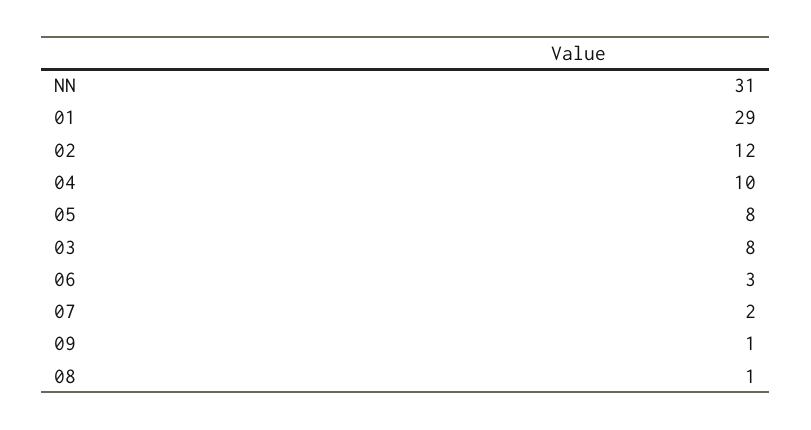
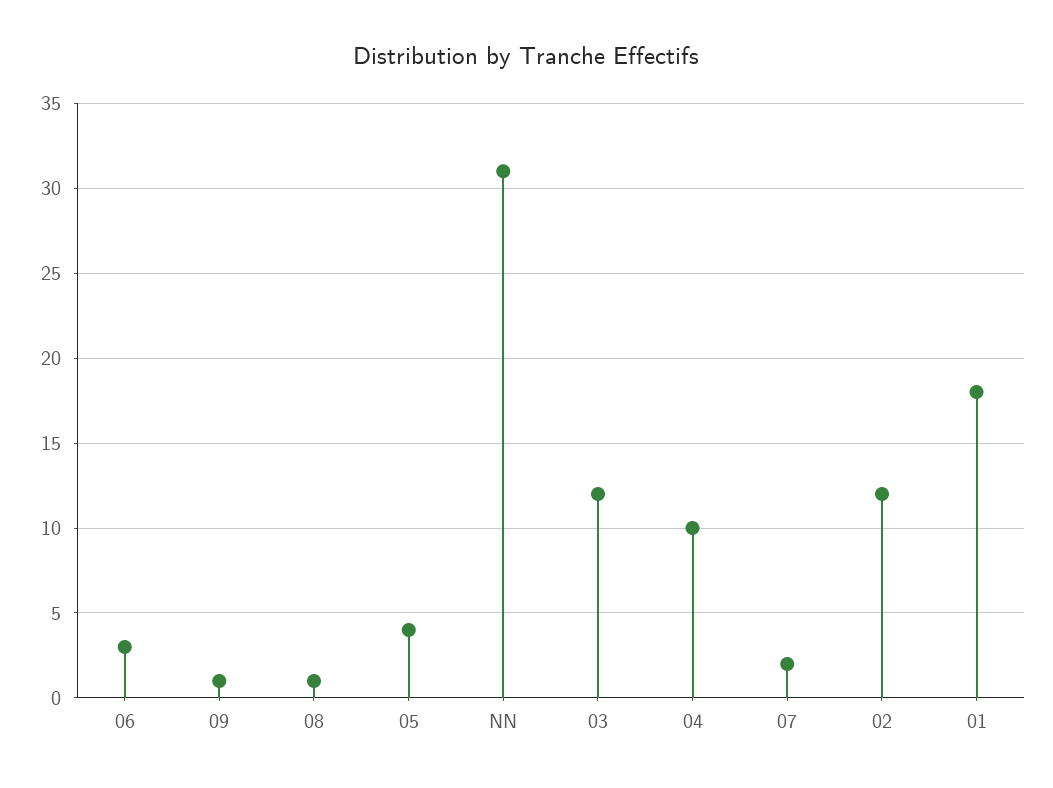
01: 29 -> 18
05: 8 -> 4
03: 8 -> 12

